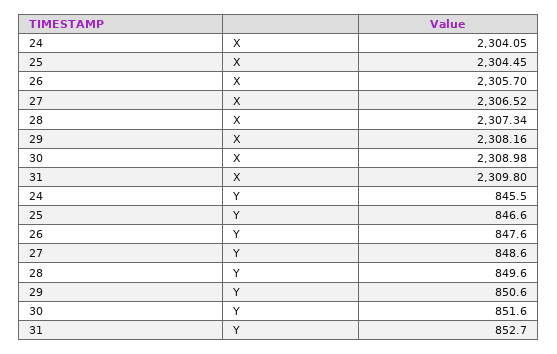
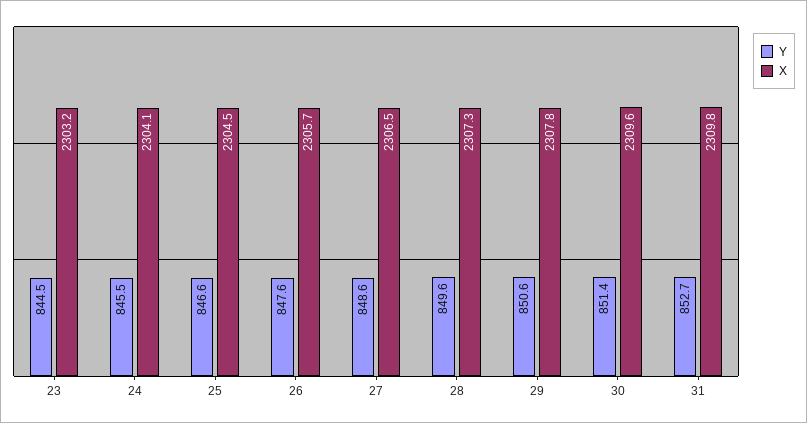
X, 29: 2308.16 -> 2307.8
X, 30: 2308.98 -> 2309.6
Y, 30: 851.6 -> 851.4
Y, 23: none -> 844.5
X, 23: none -> 2303.2

